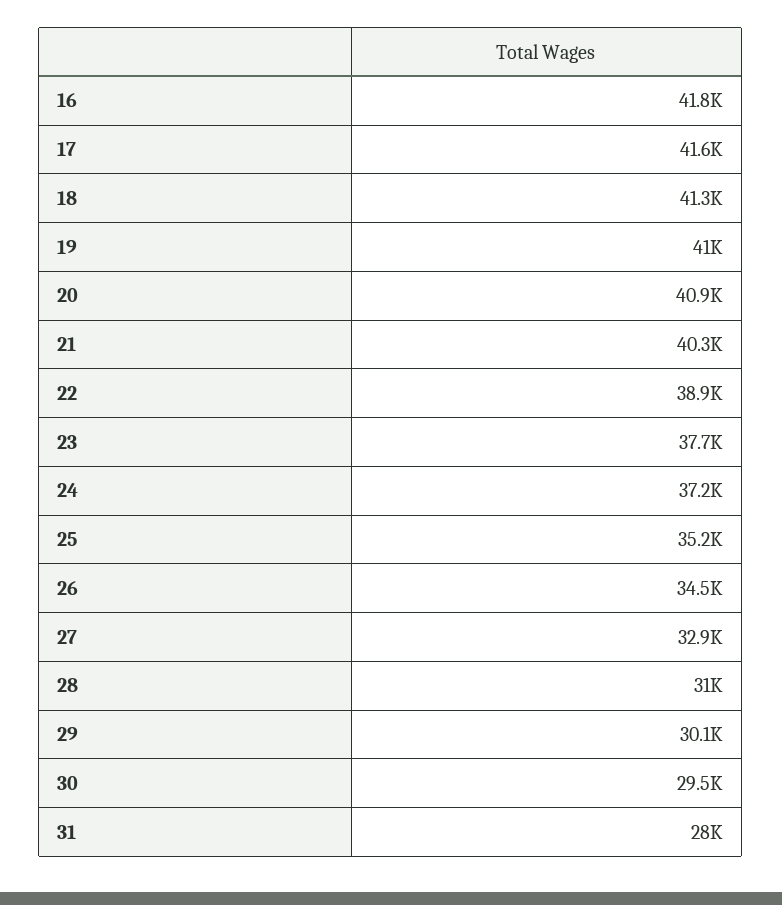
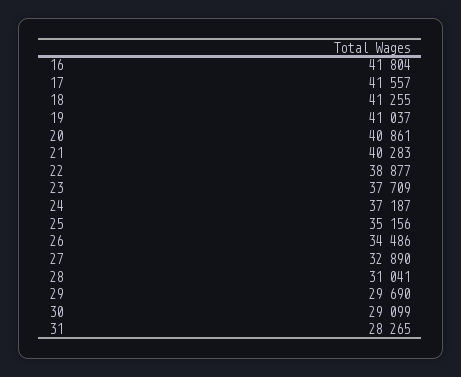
29: 30100 -> 29690
30: 29500 -> 29099
31: 28000 -> 28265

